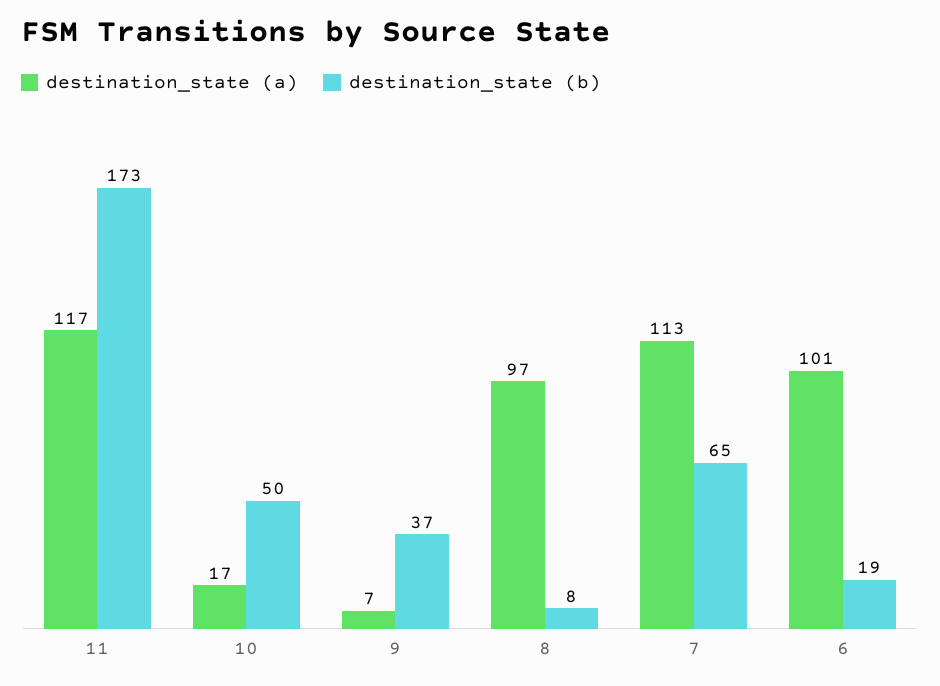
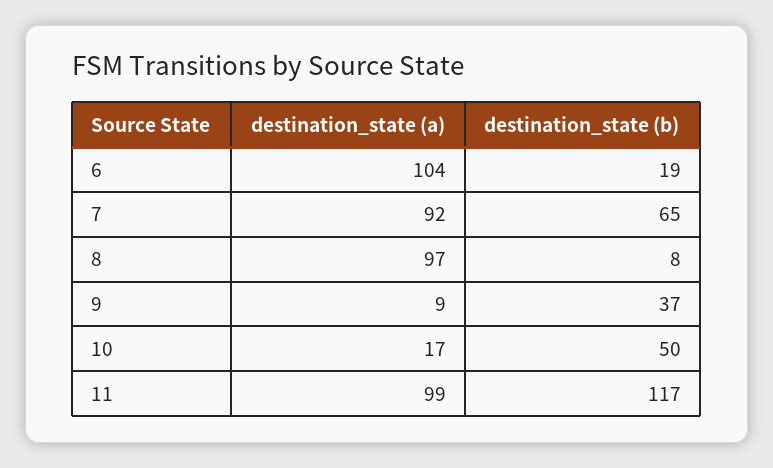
destination_state (a), 11: 117 -> 99
destination_state (b), 11: 173 -> 117
destination_state (a), 9: 7 -> 9
destination_state (a), 7: 113 -> 92
destination_state (a), 6: 101 -> 104

